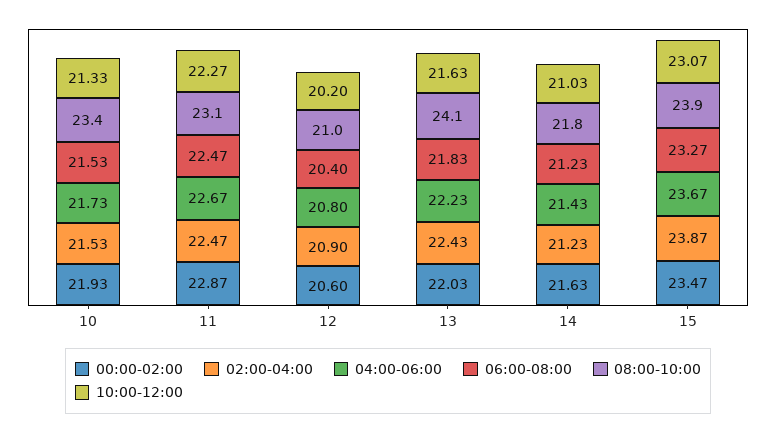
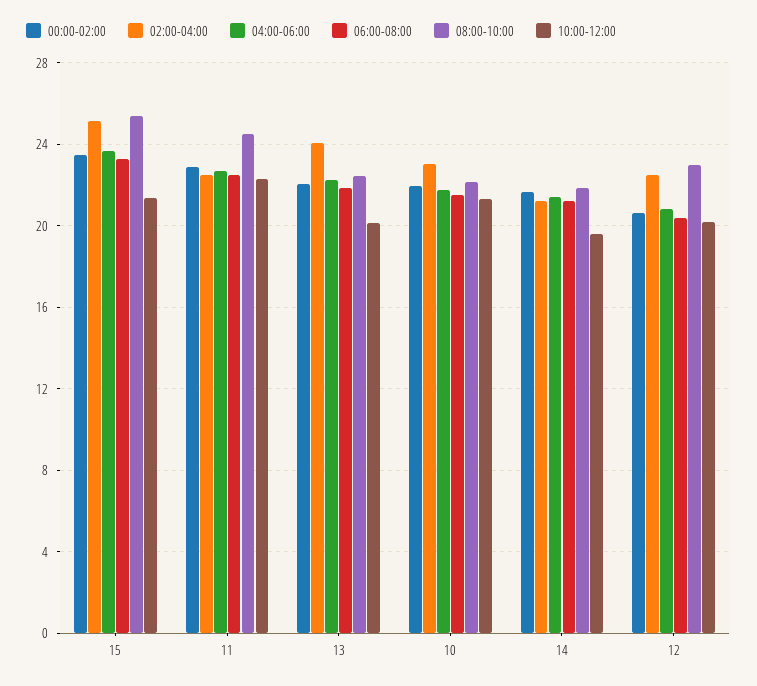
02:00-04:00, 10: 21.53 -> 23
08:00-10:00, 10: 23.4 -> 22
08:00-10:00, 11: 23.1 -> 24.5
02:00-04:00, 12: 20.9 -> 22.5
08:00-10:00, 12: 21 -> 23
02:00-04:00, 13: 22.43 -> 24
08:00-10:00, 13: 24.1 -> 22.5
10:00-12:00, 13: 21.63 -> 20
10:00-12:00, 14: 21.03 -> 19.5
02:00-04:00, 15: 23.87 -> 25
08:00-10:00, 15: 23.9 -> 25.5
10:00-12:00, 15: 23.07 -> 21.5

